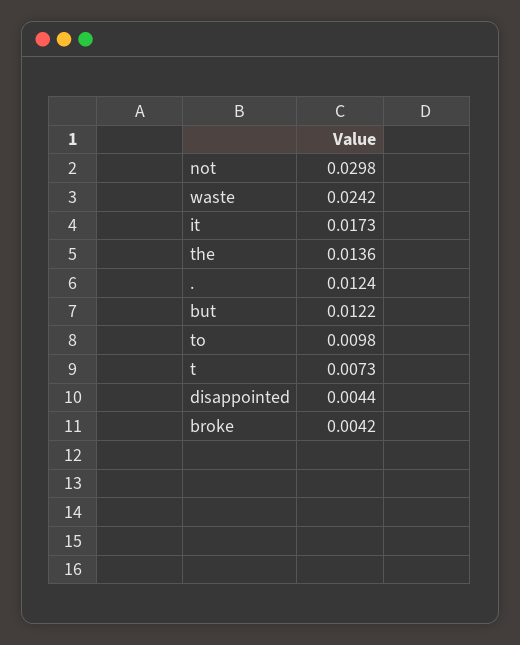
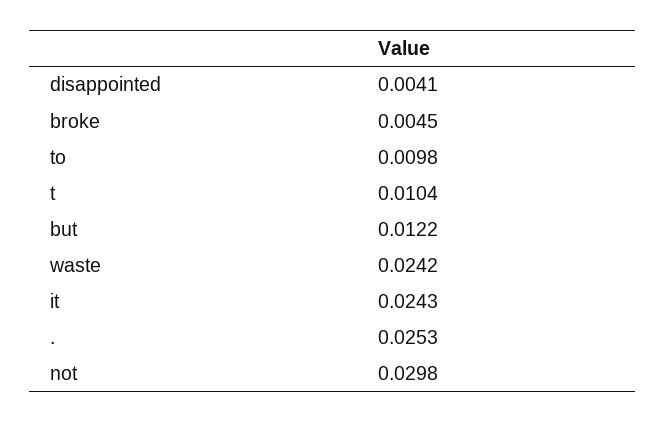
it: 0.0173 -> 0.0243
the: 0.0136 -> none
.: 0.0124 -> 0.0253
t: 0.0073 -> 0.0104
disappointed: 0.0044 -> 0.0041
broke: 0.0042 -> 0.0045

